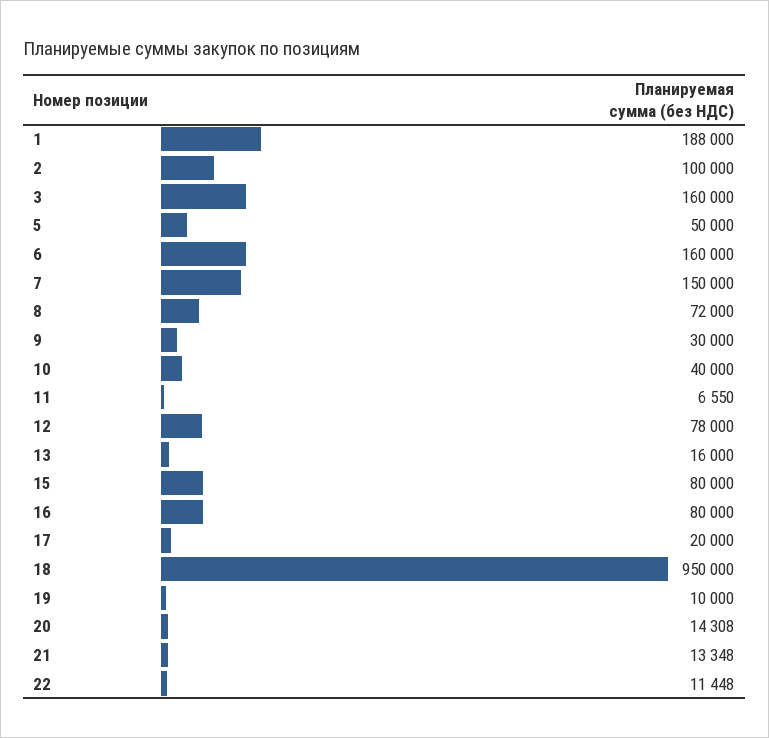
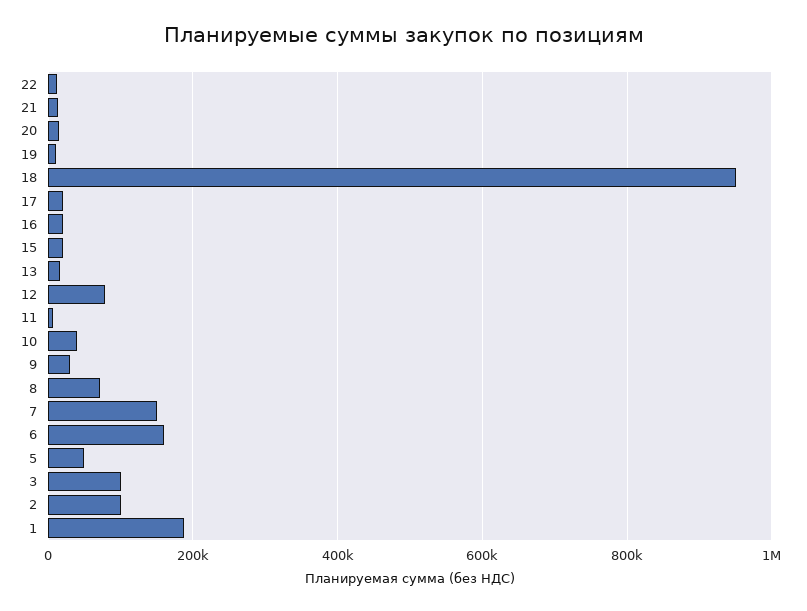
3: 160000 -> 100000
15: 80000 -> 20000
16: 80000 -> 20000

